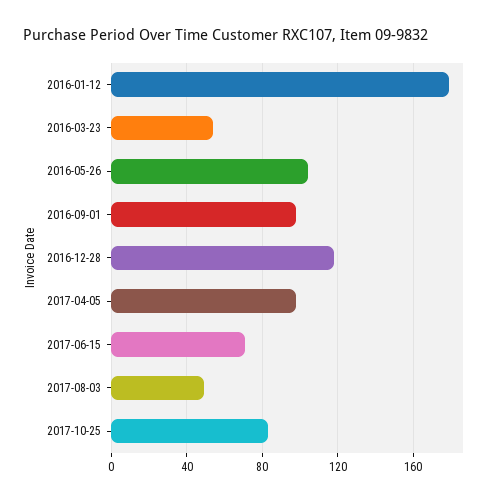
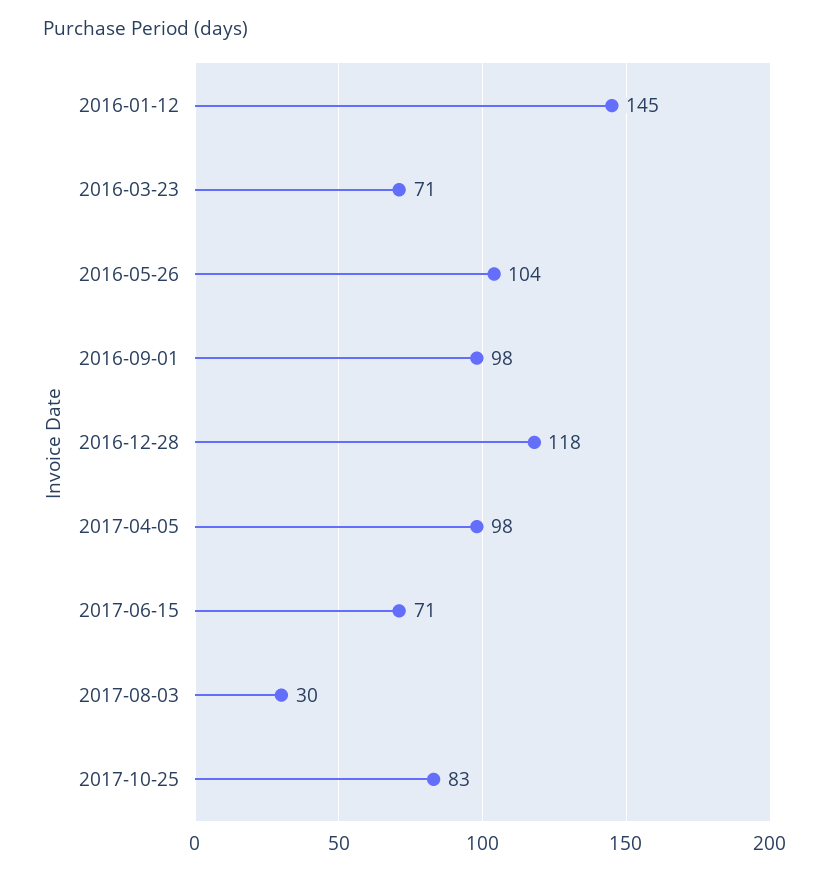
2016-01-12: 180 -> 145
2016-03-23: 55 -> 71
2017-08-03: 50 -> 30

